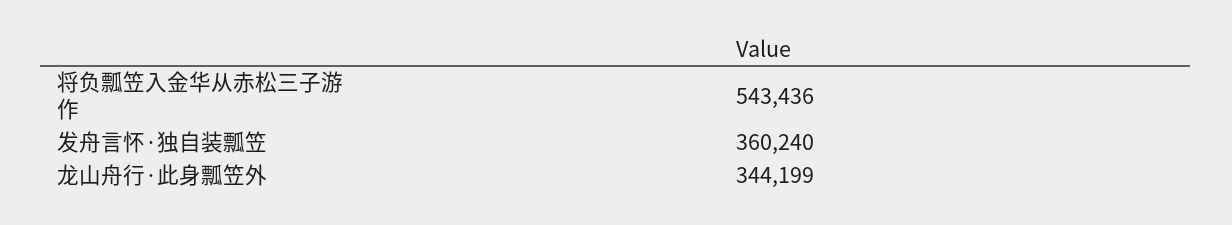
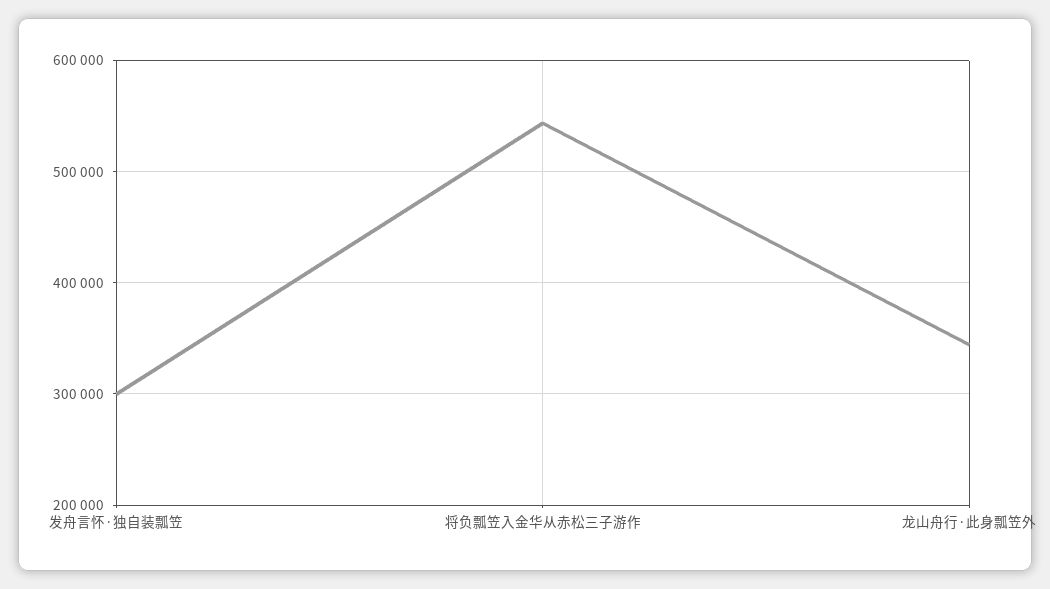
发舟言怀·独自装瓢笠: 360240 -> 300000

